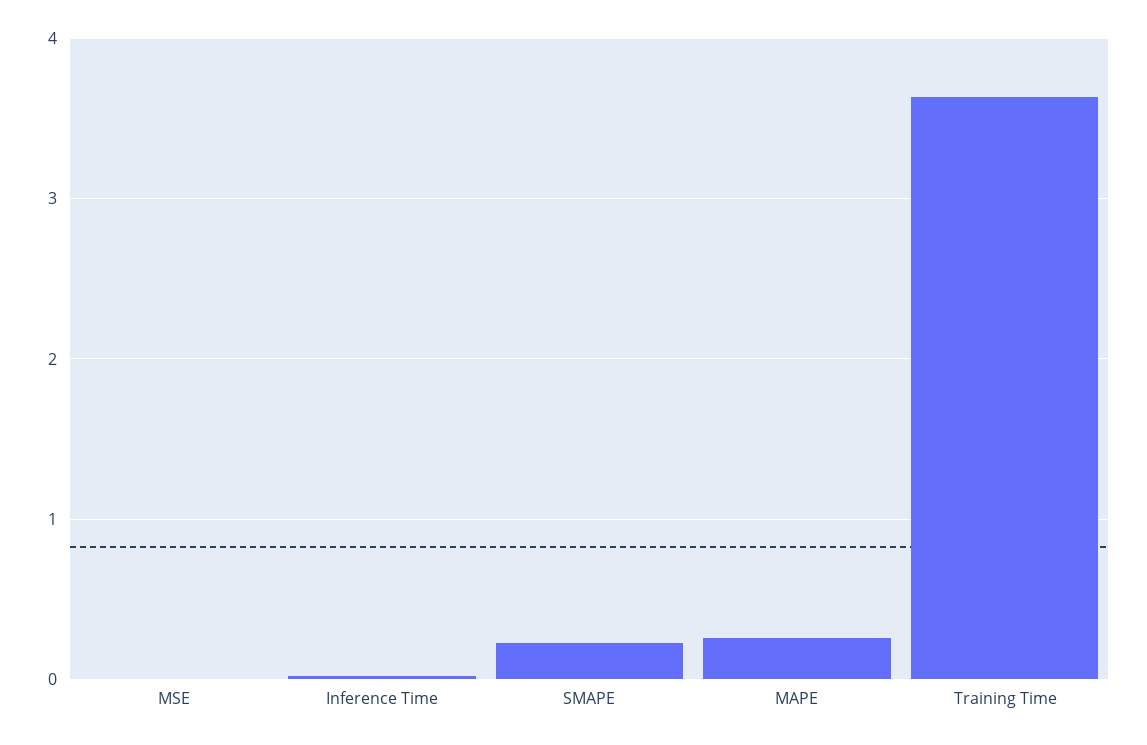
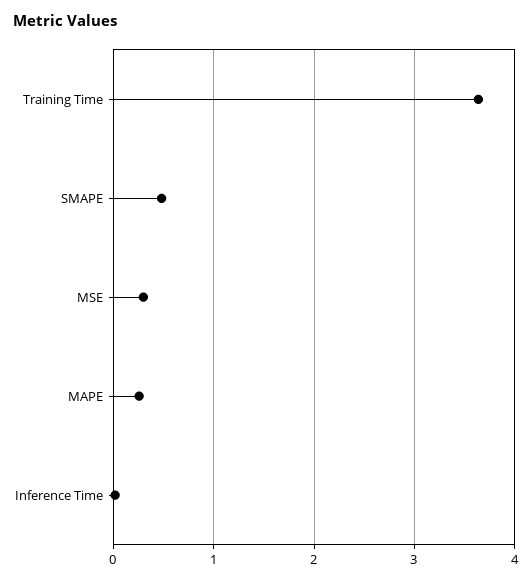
MSE: 0 -> 0.3
SMAPE: 0.2 -> 0.5

